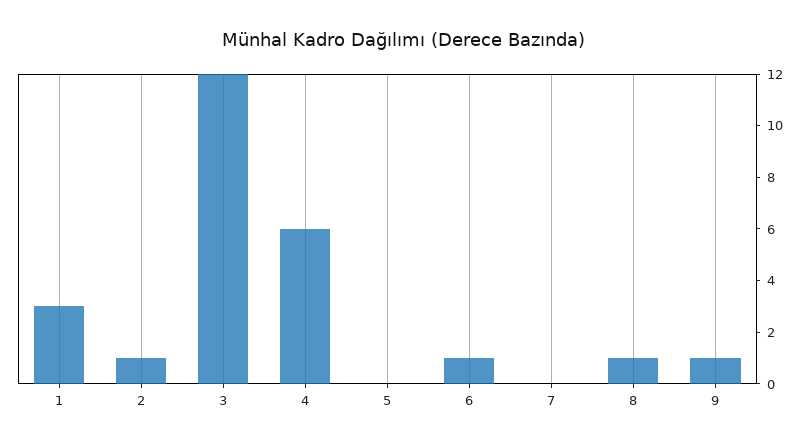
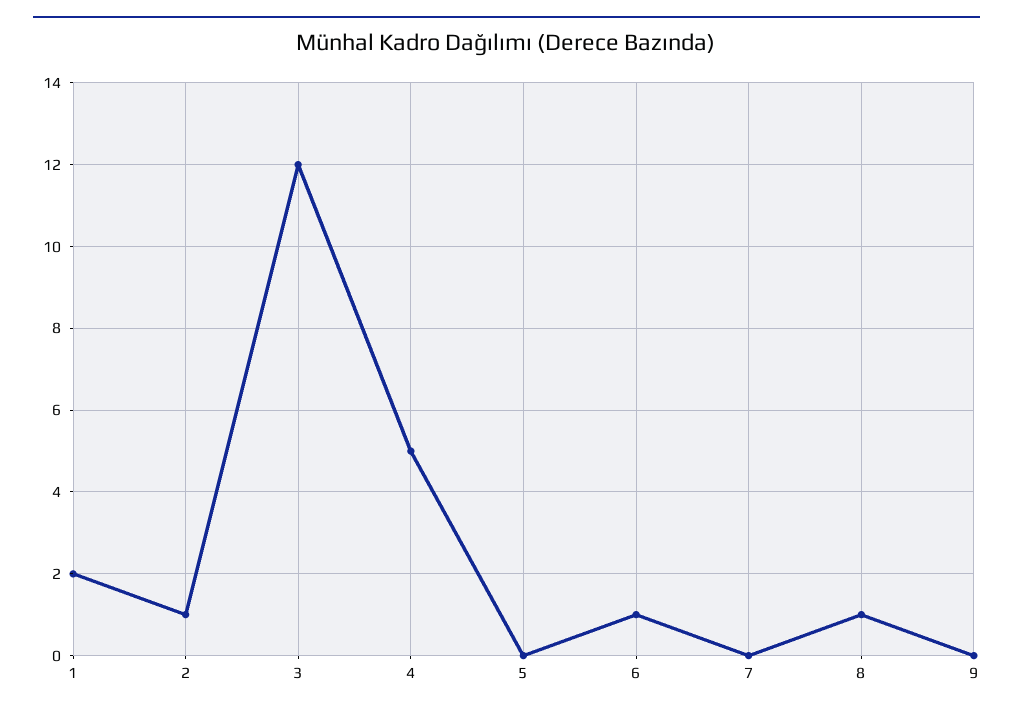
1: 3 -> 2
4: 6 -> 5
9: 1 -> 0

